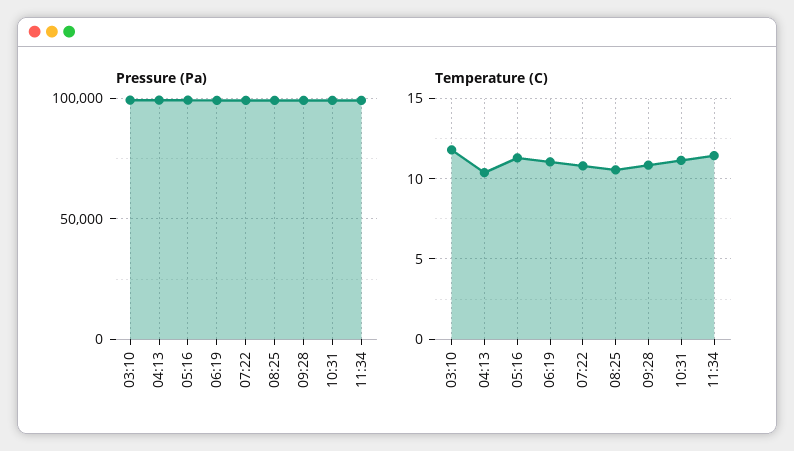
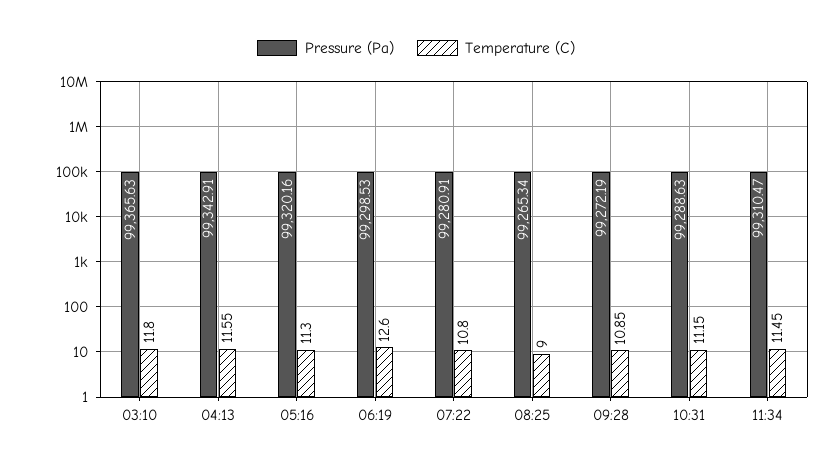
Temperature (C), 04:13: 10.5 -> 11.55
Temperature (C), 06:19: 11 -> 12.6
Temperature (C), 08:25: 10.5 -> 9

